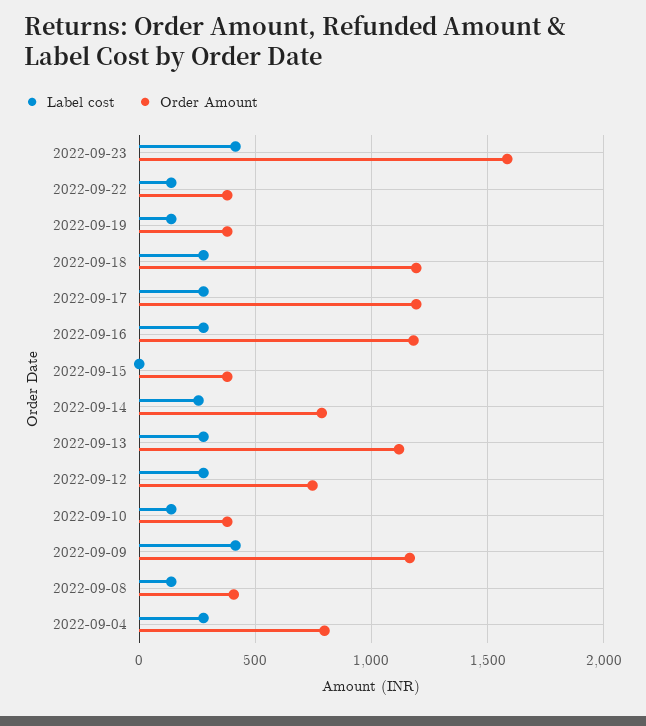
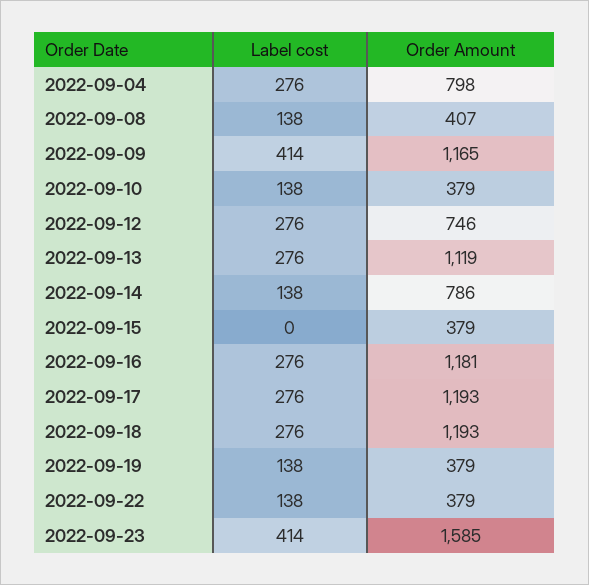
Label cost, 2022-09-14: 250 -> 138

